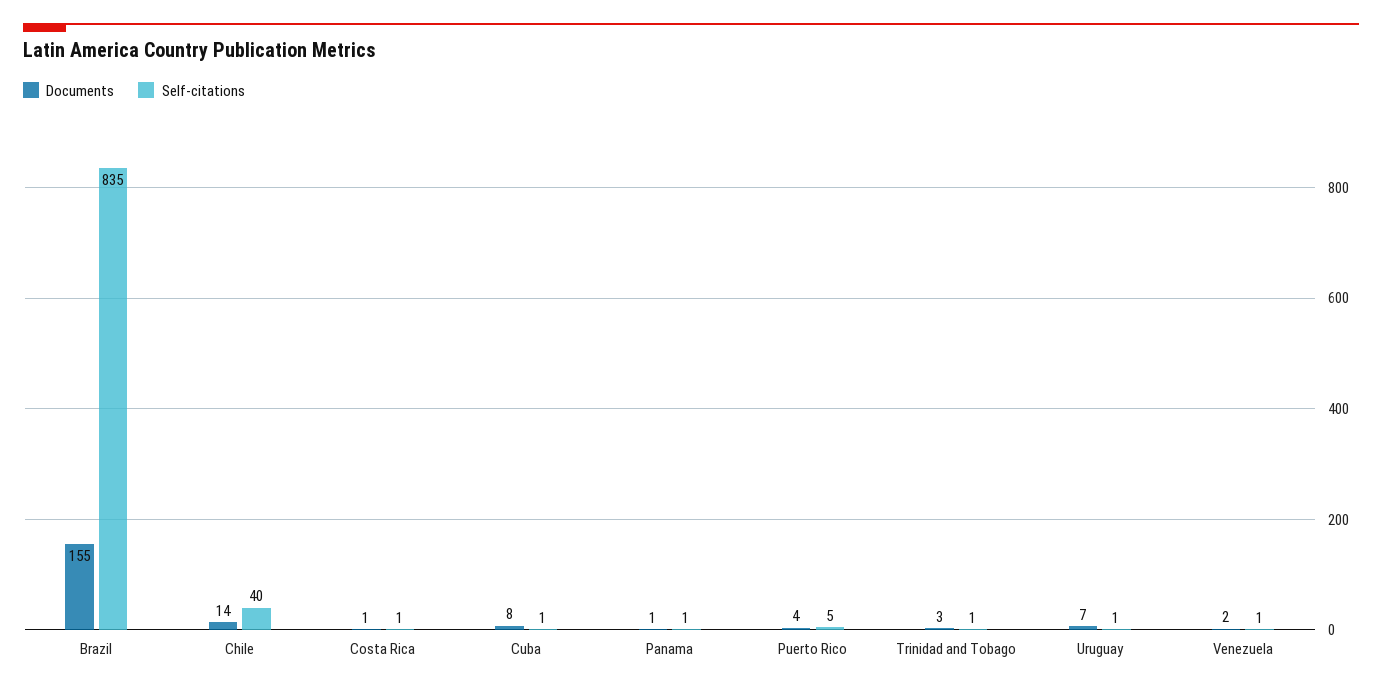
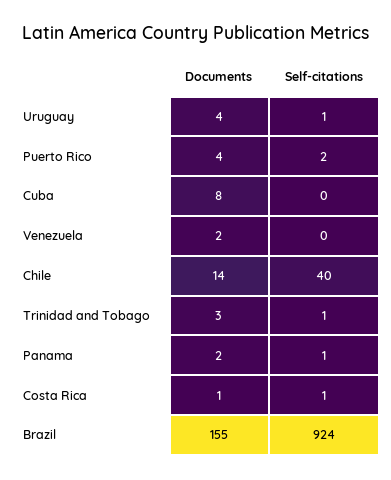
Self-citations, Brazil: 835 -> 924
Self-citations, Cuba: 1 -> 0
Documents, Panama: 1 -> 2
Self-citations, Puerto Rico: 5 -> 2
Documents, Uruguay: 7 -> 4
Self-citations, Venezuela: 1 -> 0

